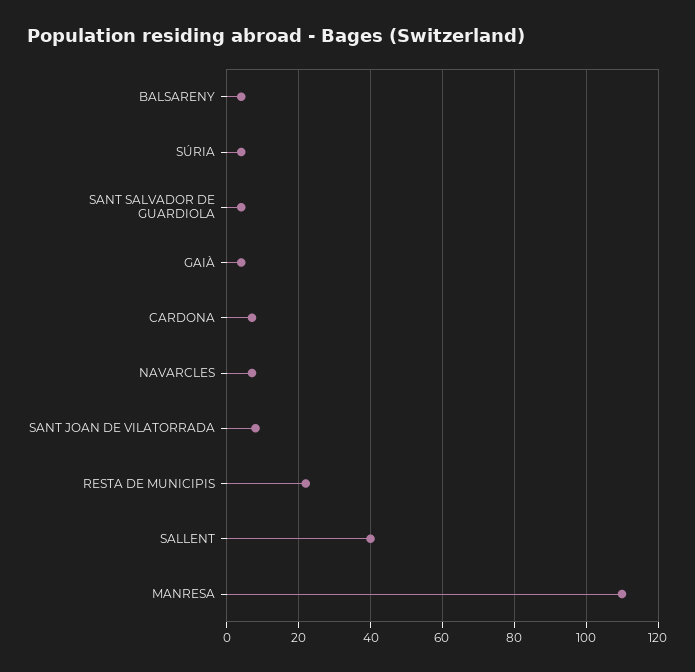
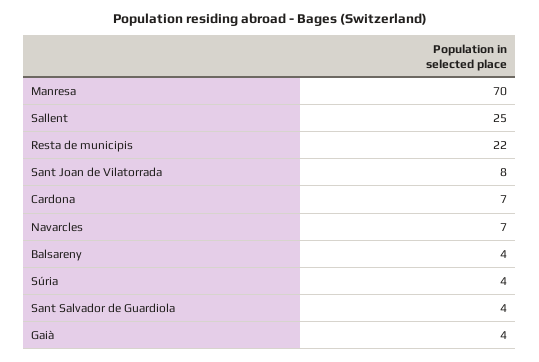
SALLENT: 40 -> 25
MANRESA: 110 -> 70

